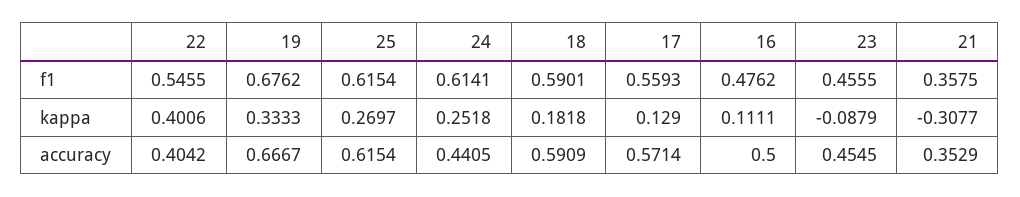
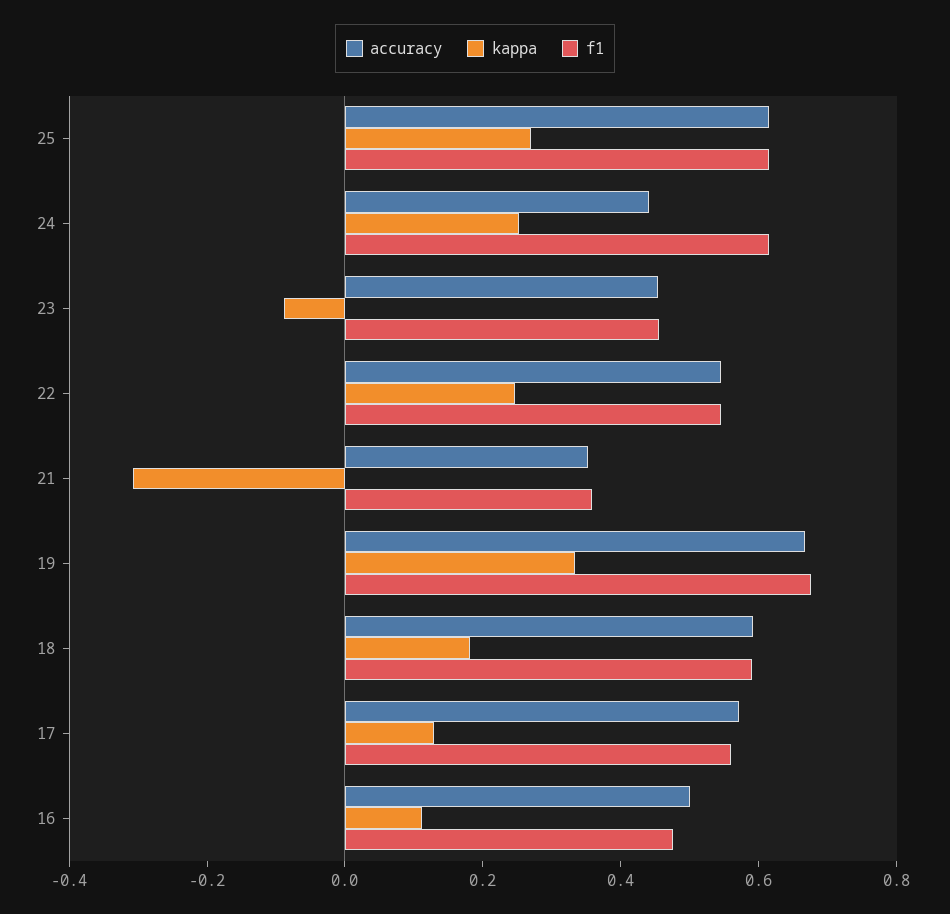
kappa, 22: 0.4006 -> 0.25
accuracy, 22: 0.4042 -> 0.55

